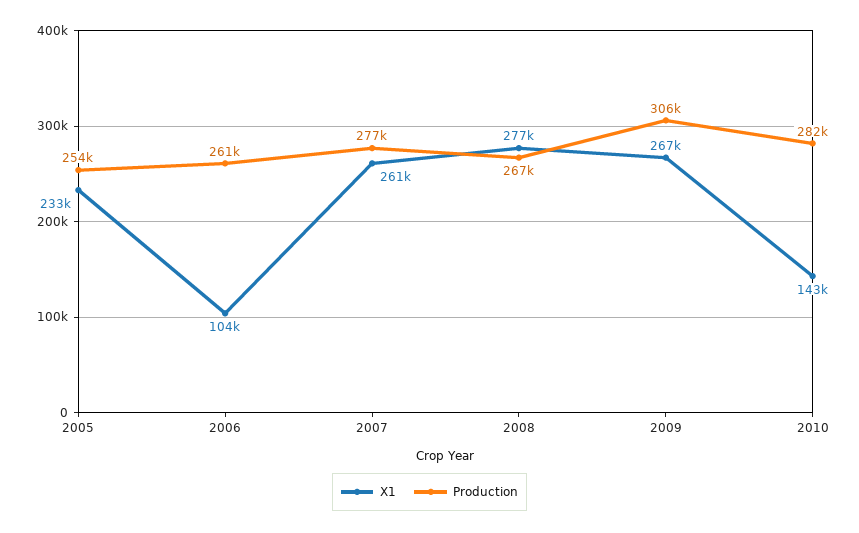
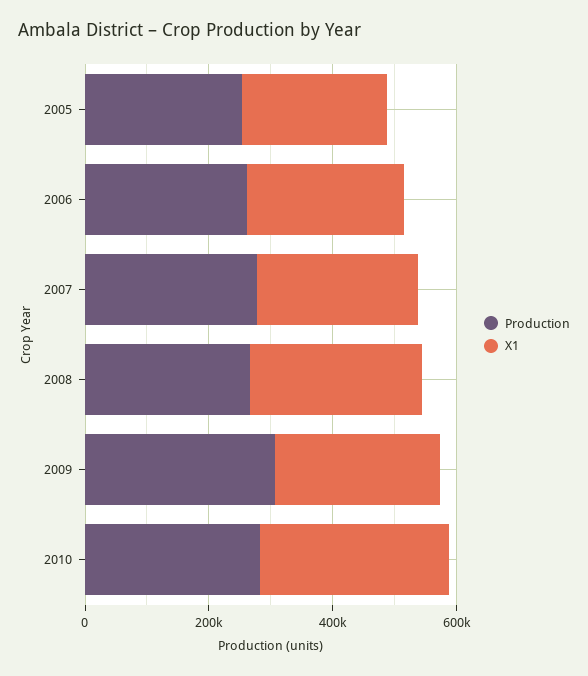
X1, 2006: 104000 -> 250000
X1, 2010: 143000 -> 300000

